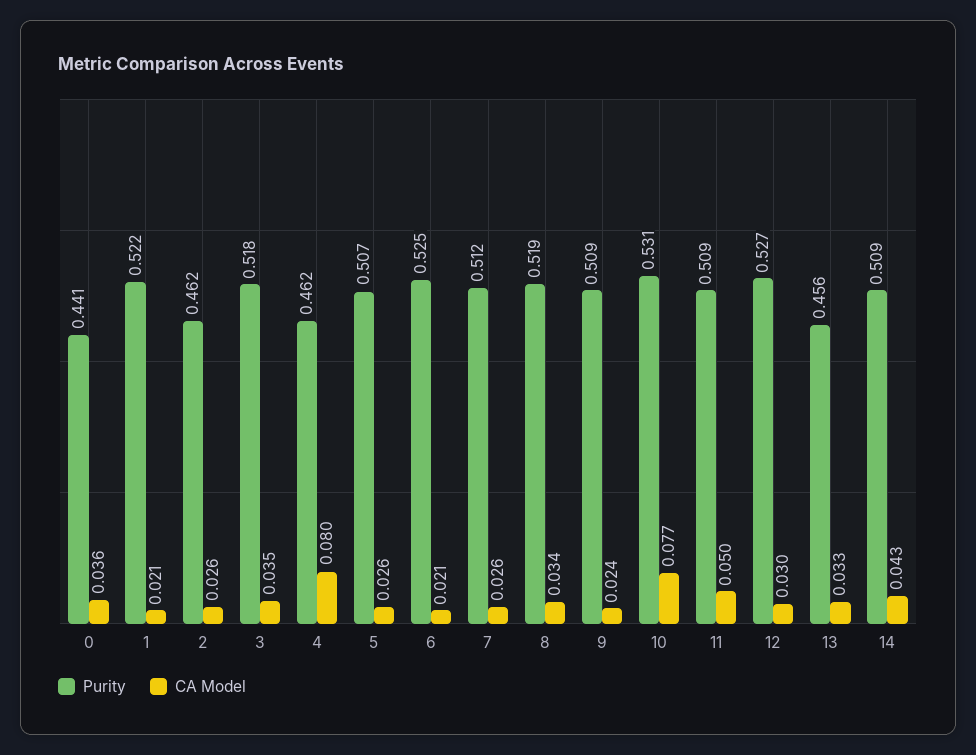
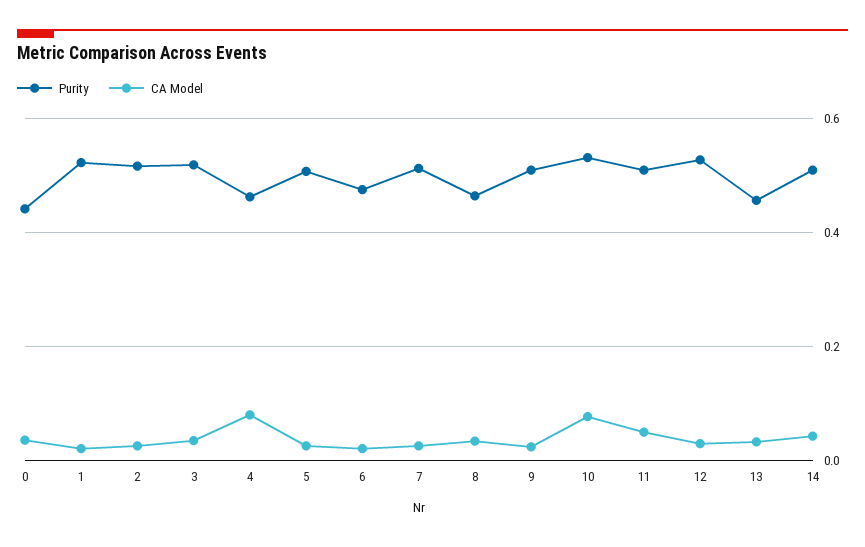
Purity, 2: 0.462 -> 0.52
Purity, 6: 0.525 -> 0.48
Purity, 8: 0.519 -> 0.46

